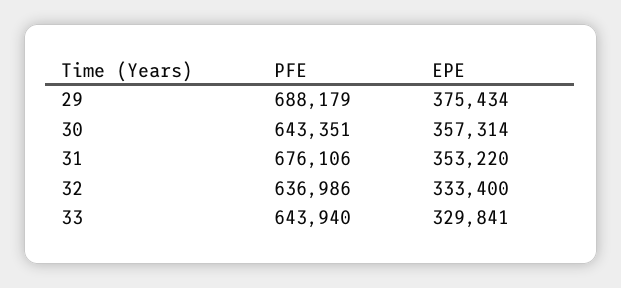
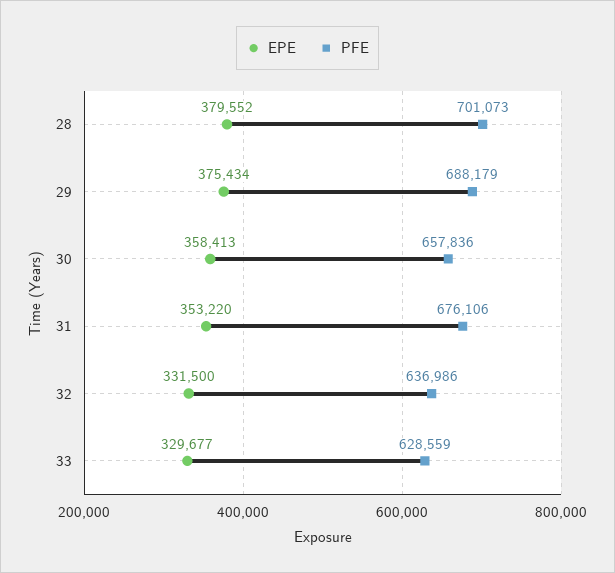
PFE, 30: 643351 -> 657836
EPE, 30: 357314 -> 358413
EPE, 32: 333400 -> 331500
PFE, 33: 643940 -> 628559
EPE, 33: 329841 -> 329677
EPE, 28: none -> 379552
PFE, 28: none -> 701073

